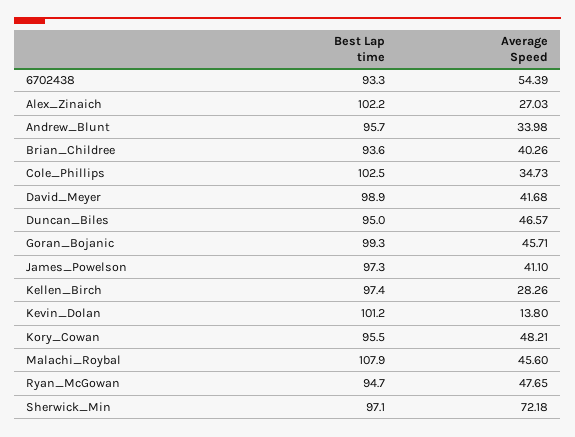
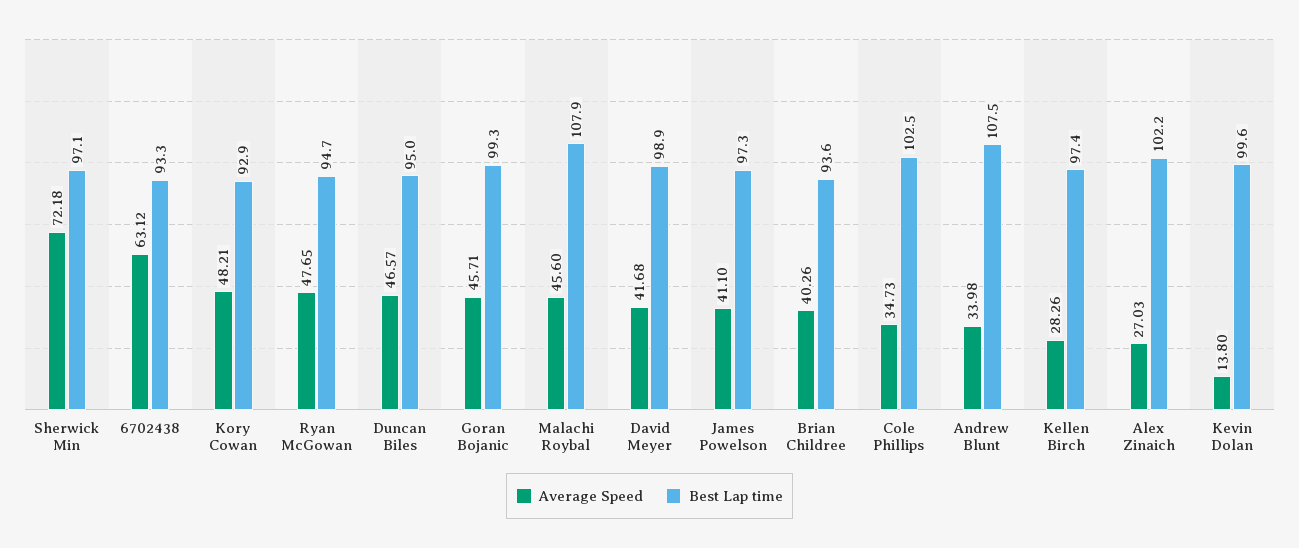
Average Speed, 6702438: 54.39 -> 63.12
Best Lap time, Andrew_Blunt: 95.7 -> 107.5
Best Lap time, Kevin_Dolan: 101.2 -> 99.6
Best Lap time, Kory_Cowan: 95.5 -> 92.9

